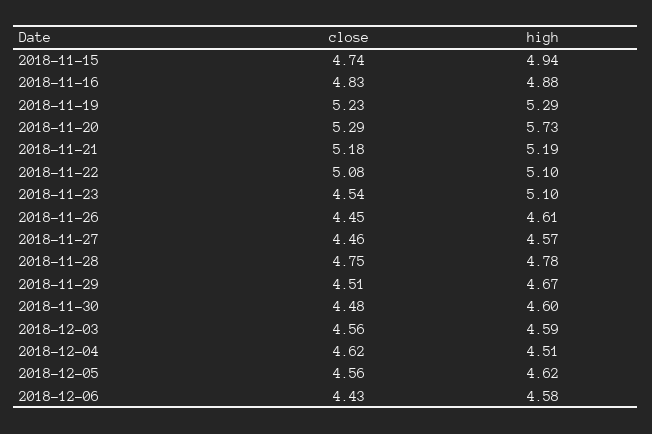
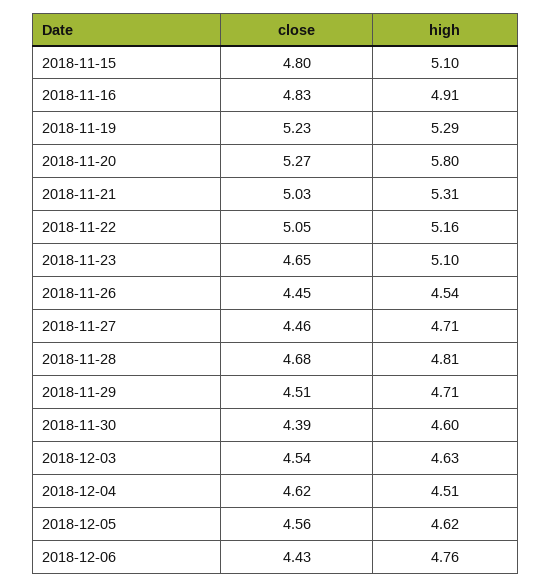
close, 2018-11-15: 4.74 -> 4.8
high, 2018-11-15: 4.94 -> 5.1
high, 2018-11-16: 4.88 -> 4.91
close, 2018-11-20: 5.29 -> 5.27
high, 2018-11-20: 5.73 -> 5.8
close, 2018-11-21: 5.18 -> 5.03
high, 2018-11-21: 5.19 -> 5.31
close, 2018-11-22: 5.08 -> 5.05
high, 2018-11-22: 5.1 -> 5.16
close, 2018-11-23: 4.54 -> 4.65
high, 2018-11-26: 4.61 -> 4.54
high, 2018-11-27: 4.57 -> 4.71
close, 2018-11-28: 4.75 -> 4.68
high, 2018-11-28: 4.78 -> 4.81
high, 2018-11-29: 4.67 -> 4.71
close, 2018-11-30: 4.48 -> 4.39
close, 2018-12-03: 4.56 -> 4.54
high, 2018-12-03: 4.59 -> 4.63
high, 2018-12-06: 4.58 -> 4.76

